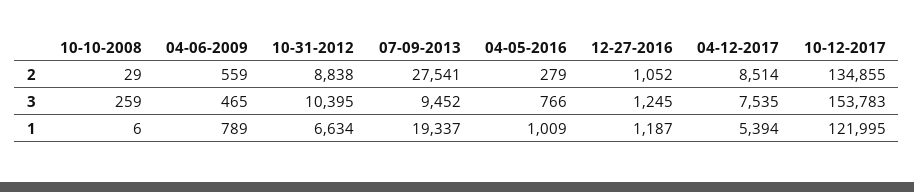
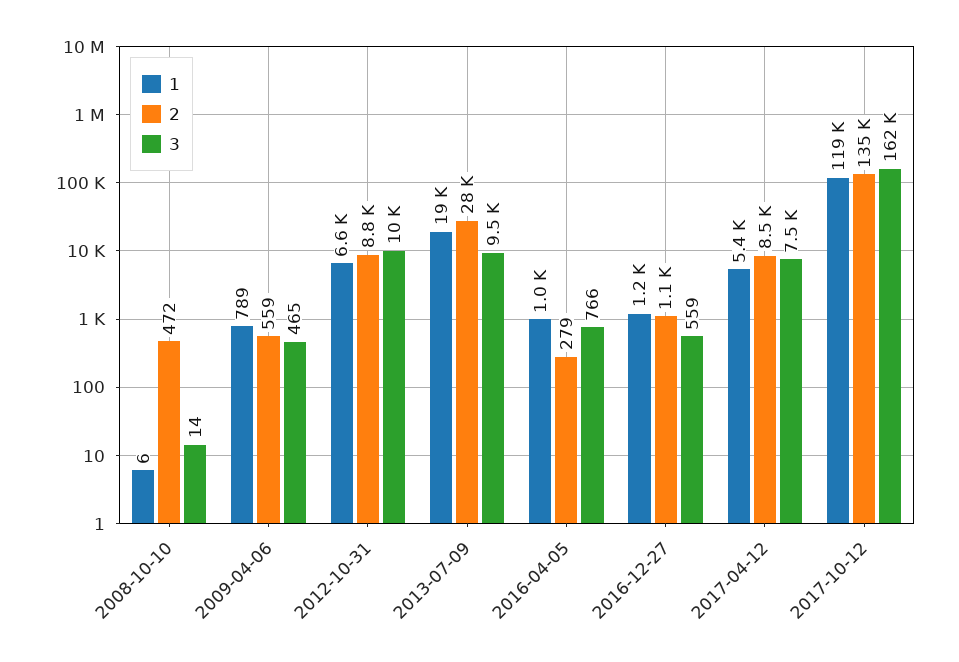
2, 10-10-2008: 29 -> 472
3, 10-10-2008: 259 -> 14
3, 12-27-2016: 1245 -> 559
3, 10-12-2017: 153783 -> 162000
1, 10-12-2017: 121995 -> 119000

